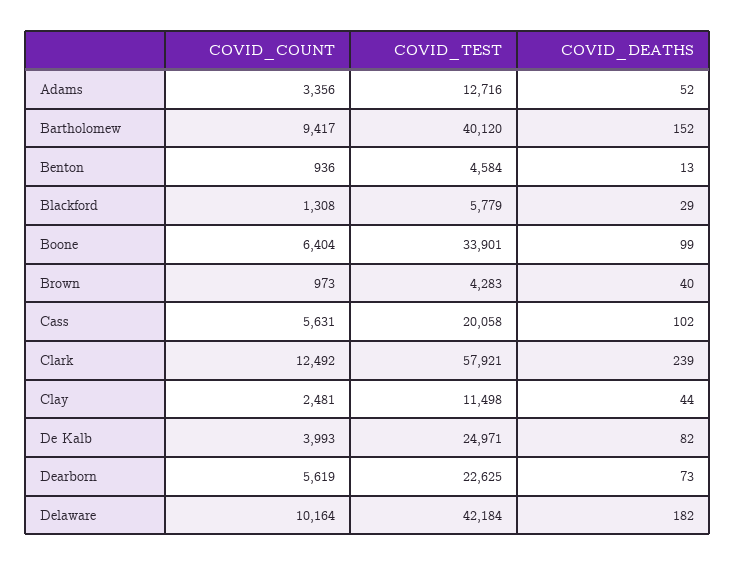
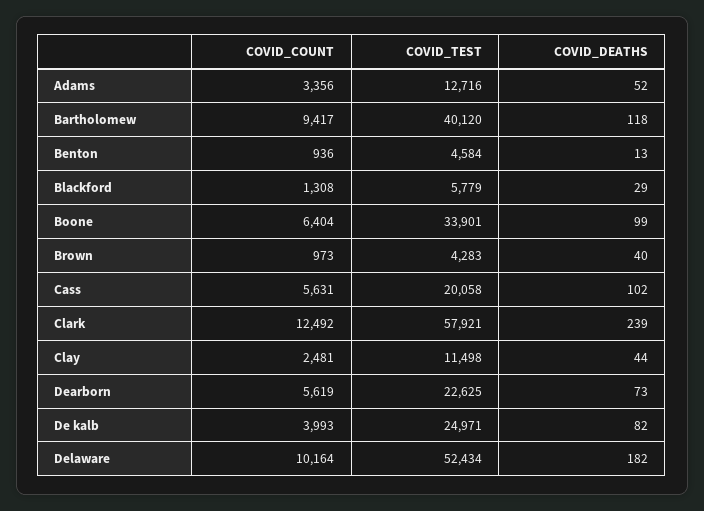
COVID_DEATHS, Bartholomew: 152 -> 118
COVID_TEST, Delaware: 42184 -> 52434

